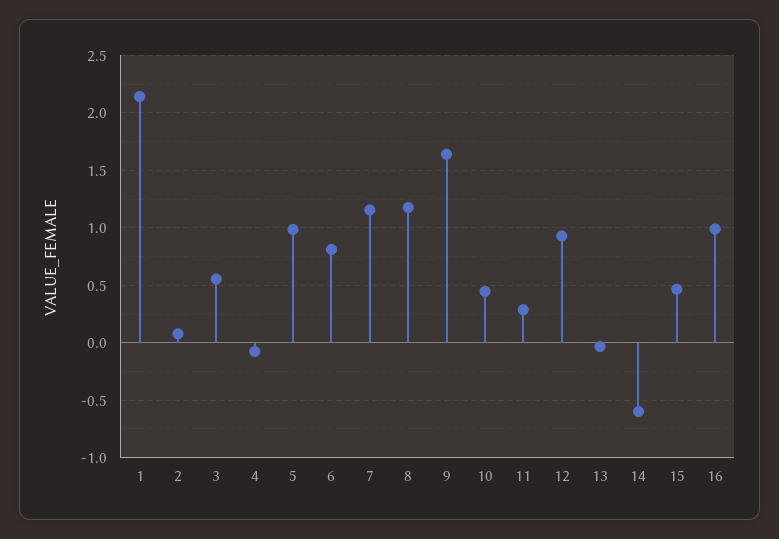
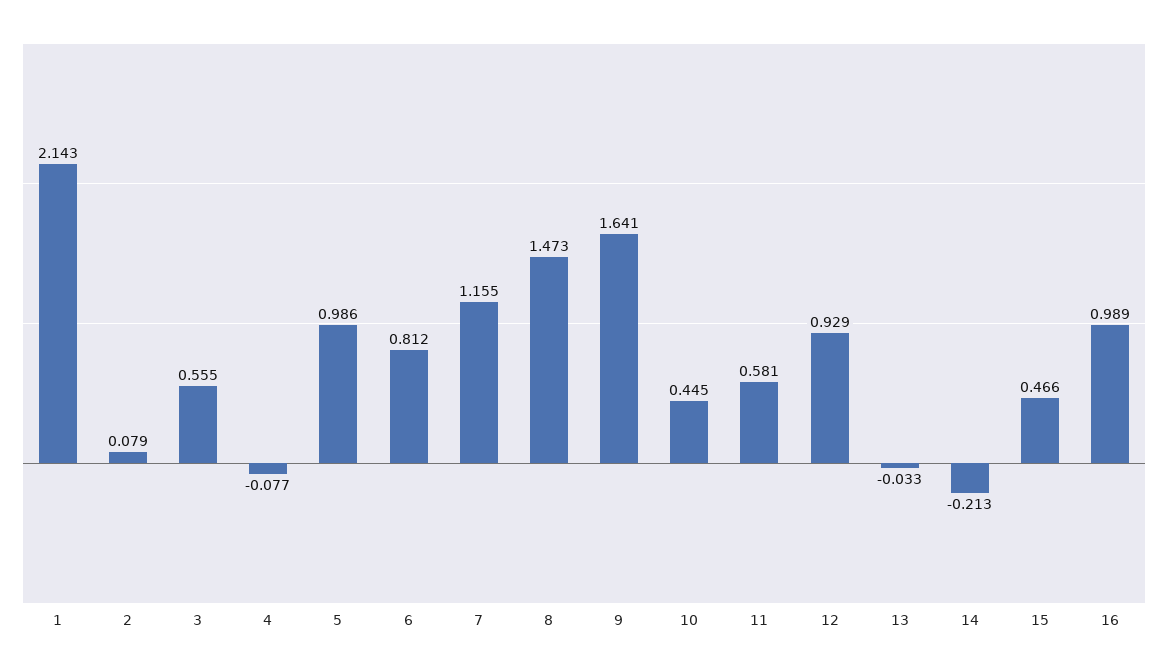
8: 1.2 -> 1.473
11: 0.3 -> 0.581
14: -0.6 -> -0.213

